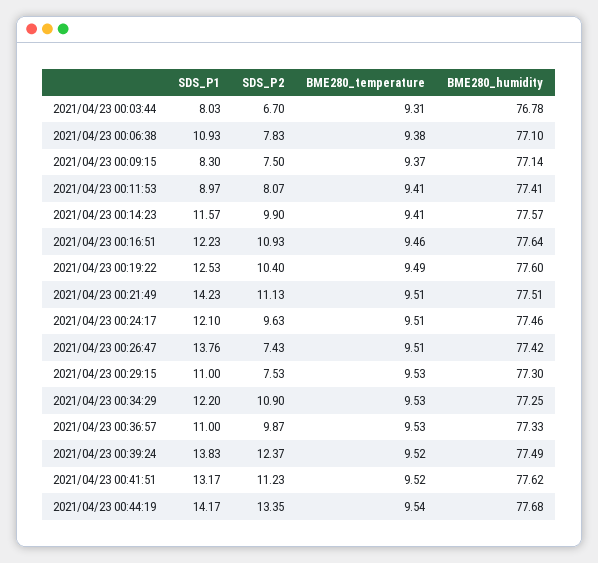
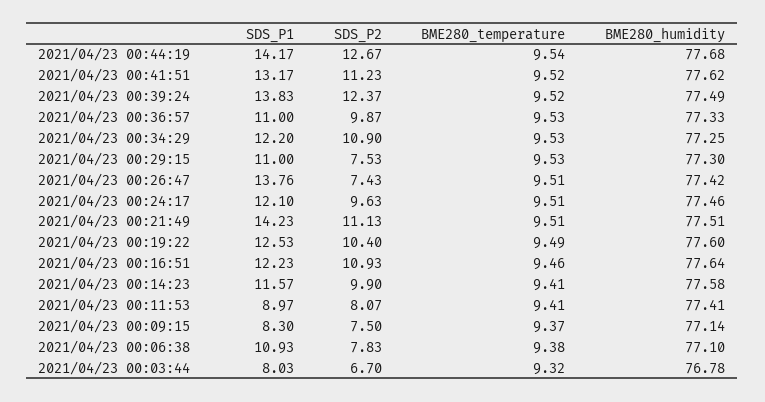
BME280_temperature, 2021/04/23 00:03:44: 9.31 -> 9.32
BME280_humidity, 2021/04/23 00:14:23: 77.57 -> 77.58
SDS_P2, 2021/04/23 00:44:19: 13.35 -> 12.67

